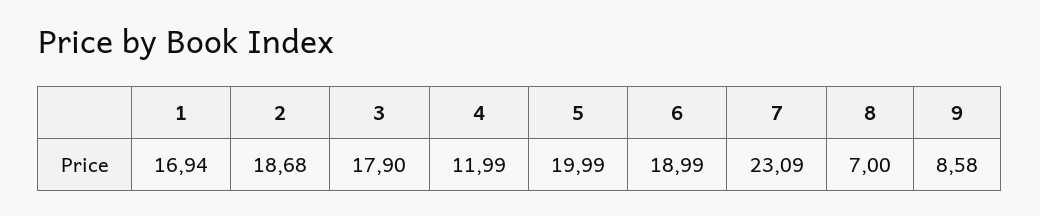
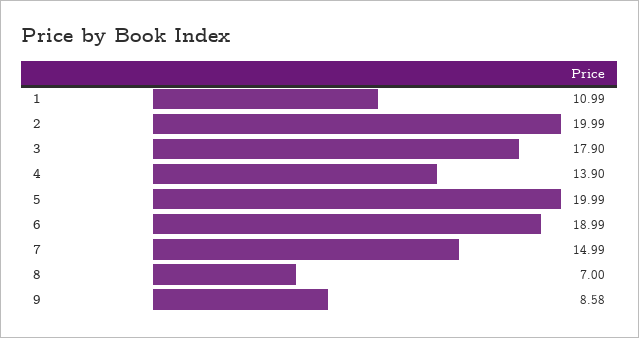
1: 16.94 -> 10.99
2: 18.68 -> 19.99
4: 11.99 -> 13.9
7: 23.09 -> 14.99

